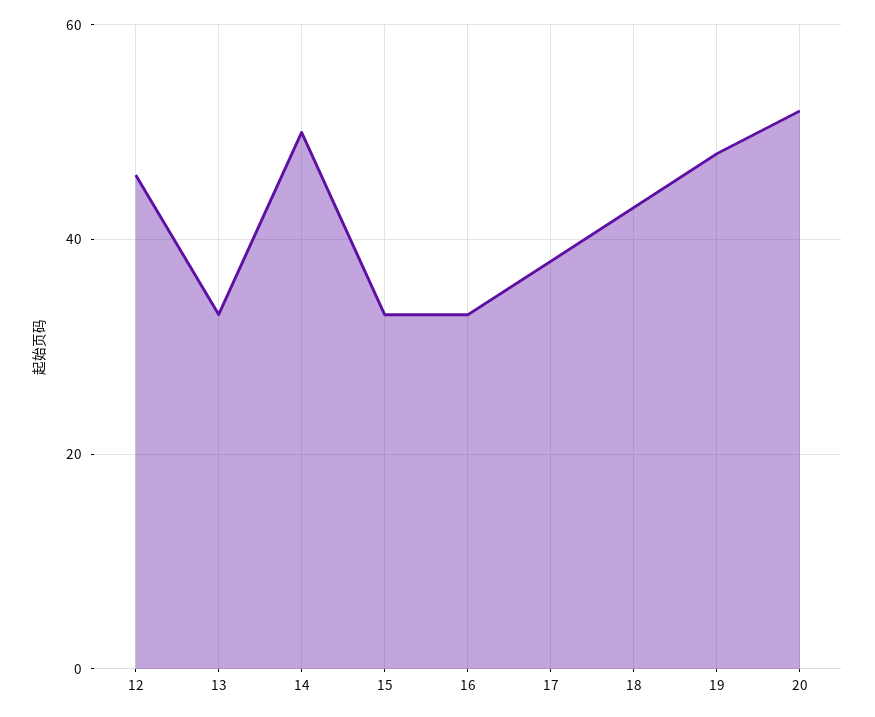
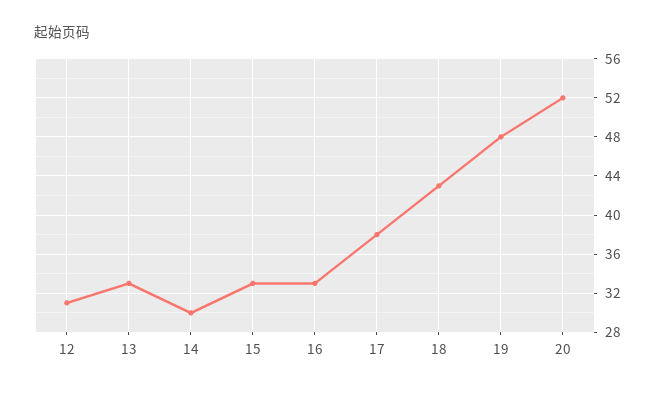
12: 45 -> 31
14: 50 -> 30

